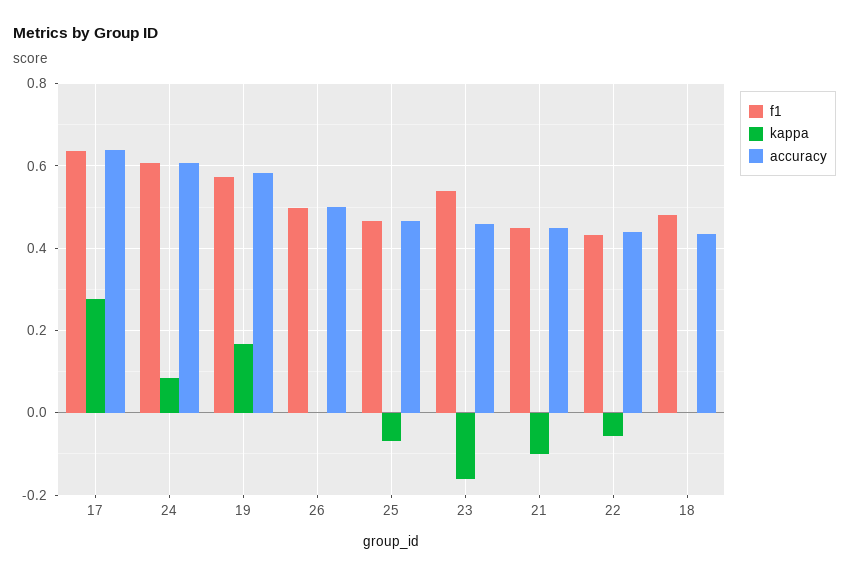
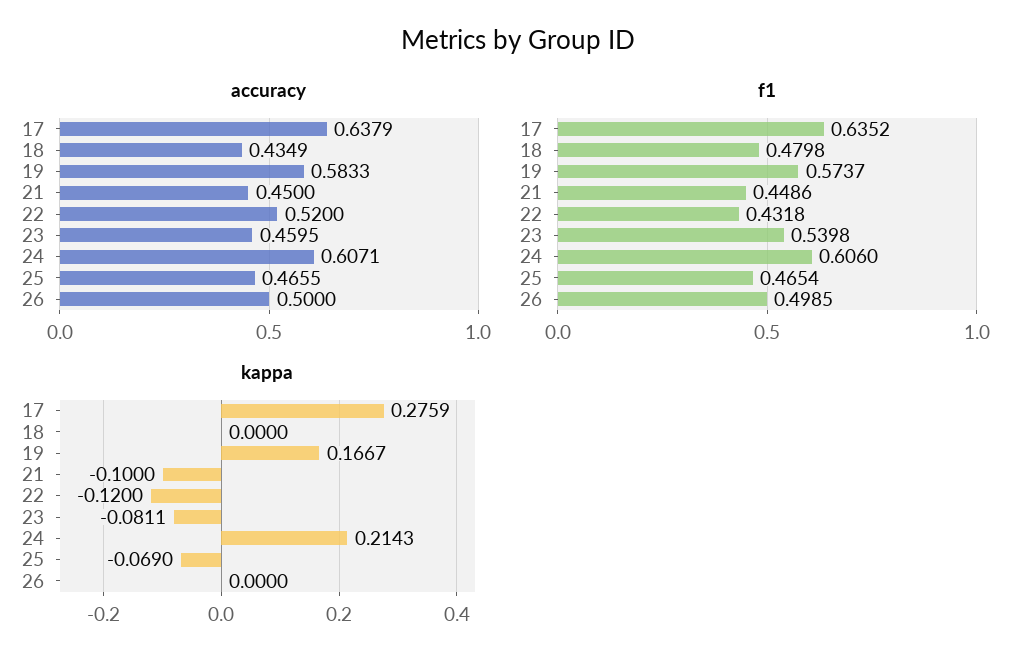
kappa, 24: 0.08 -> 0.2143
kappa, 23: -0.16 -> -0.0811
kappa, 22: -0.06 -> -0.12
accuracy, 22: 0.44 -> 0.52

